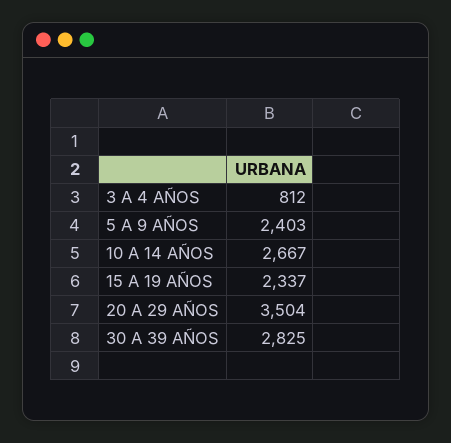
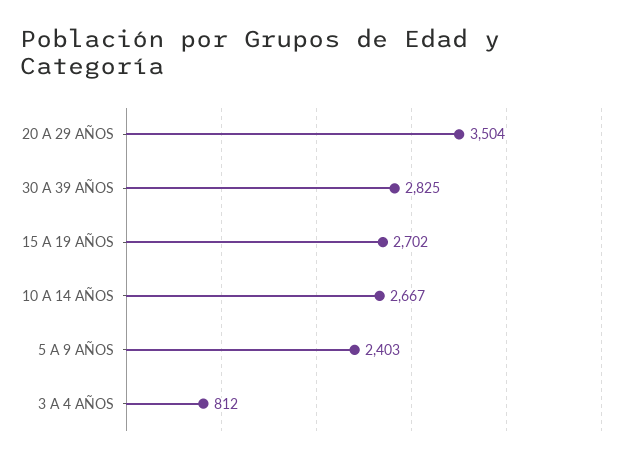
15 A 19 AÑOS: 2337 -> 2702

